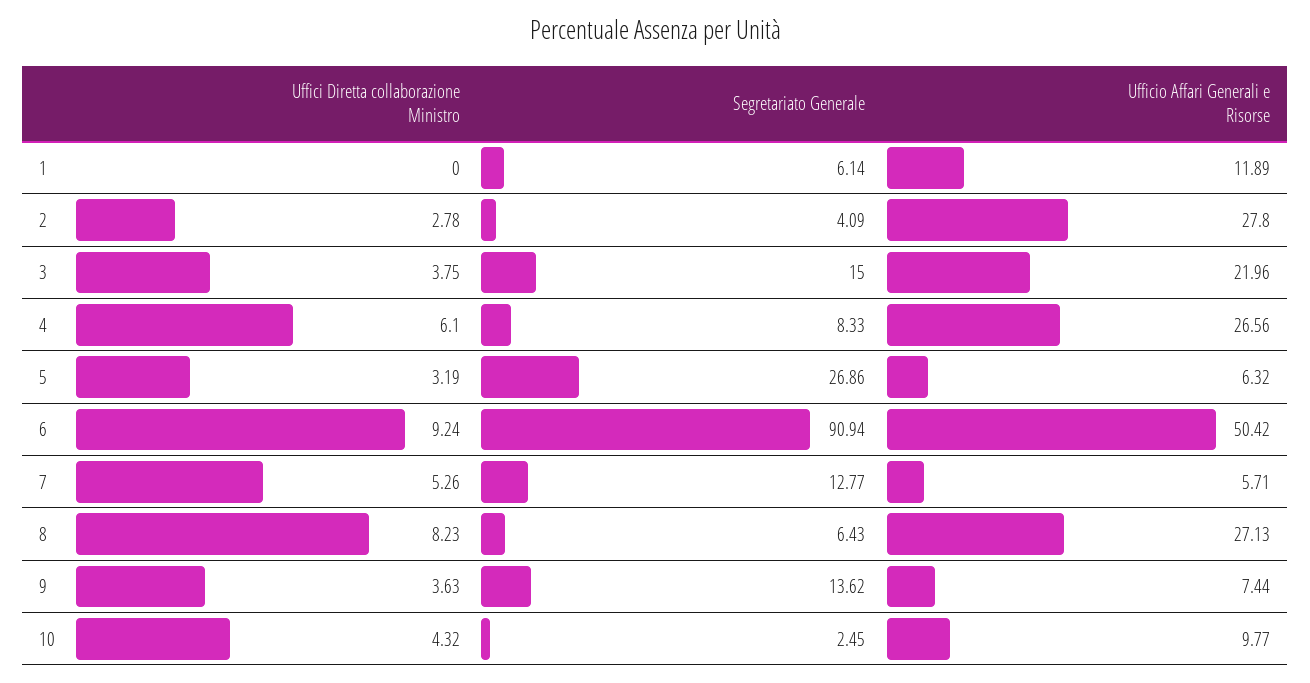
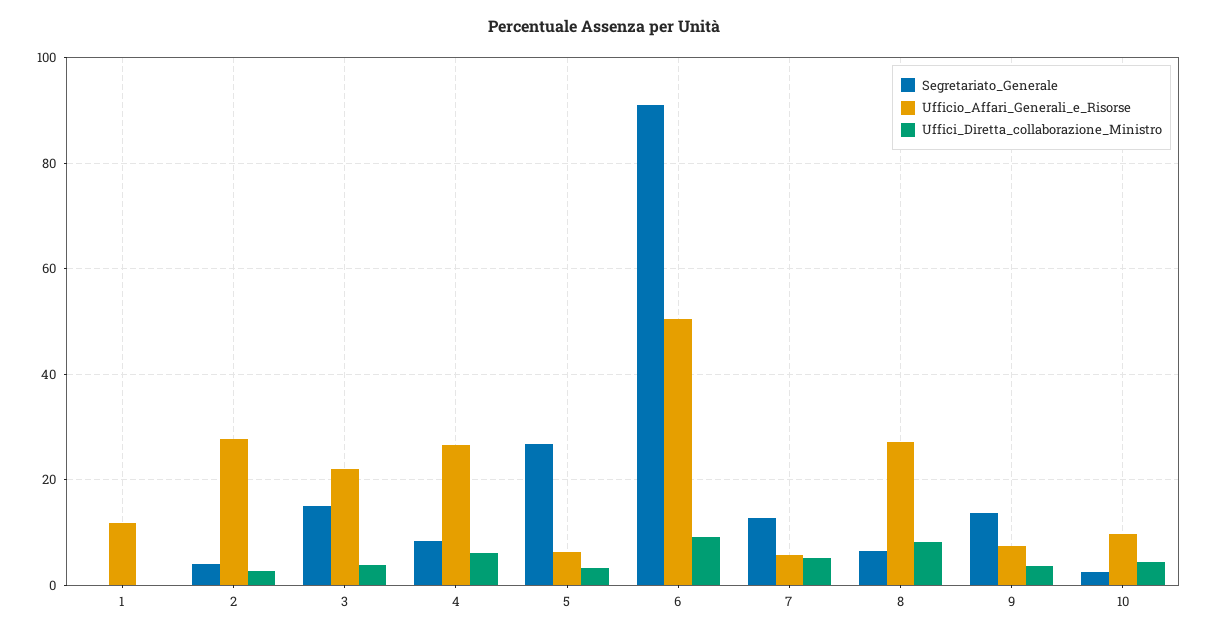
Segretariato Generale, 1: 6.14 -> 0

